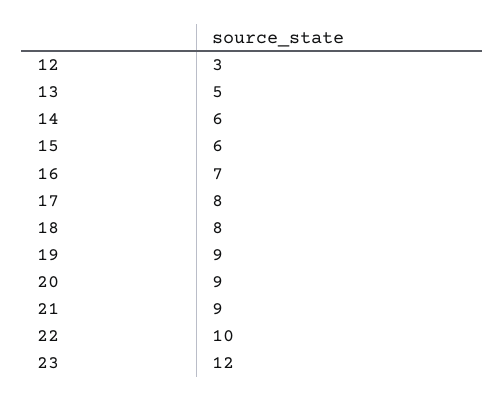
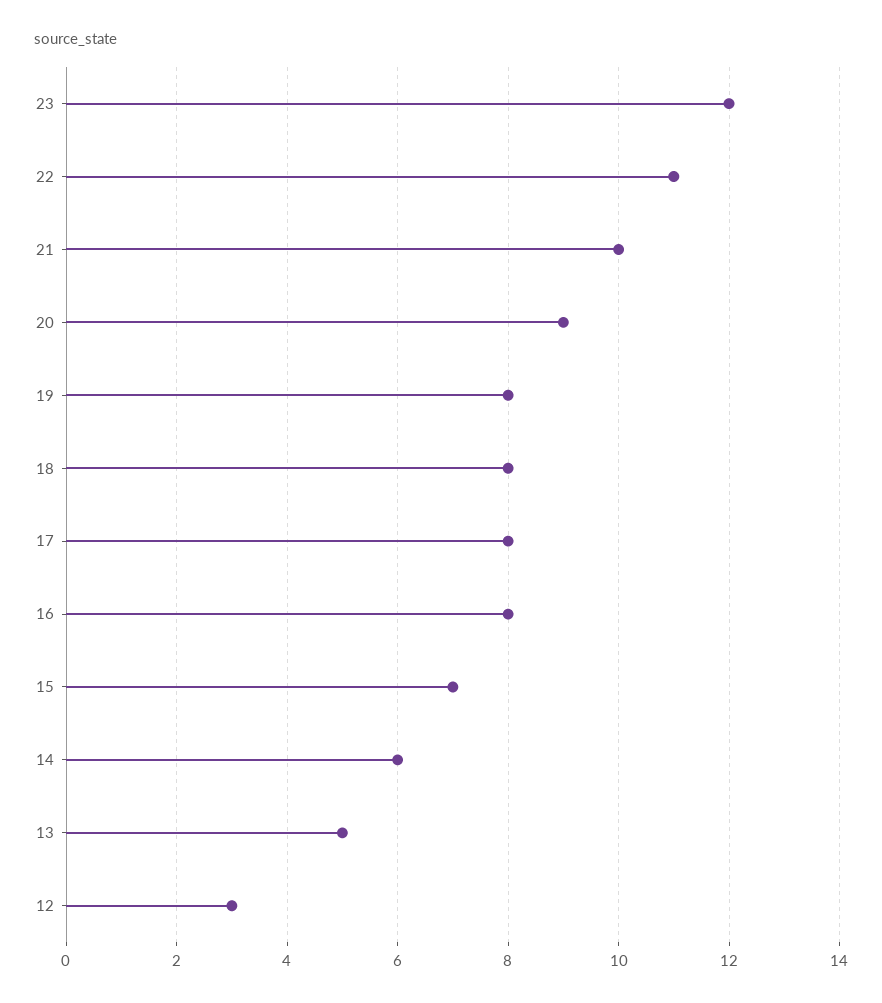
15: 6 -> 7
16: 7 -> 8
19: 9 -> 8
21: 9 -> 10
22: 10 -> 11

